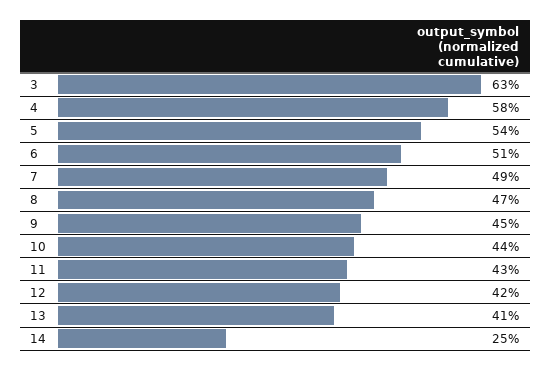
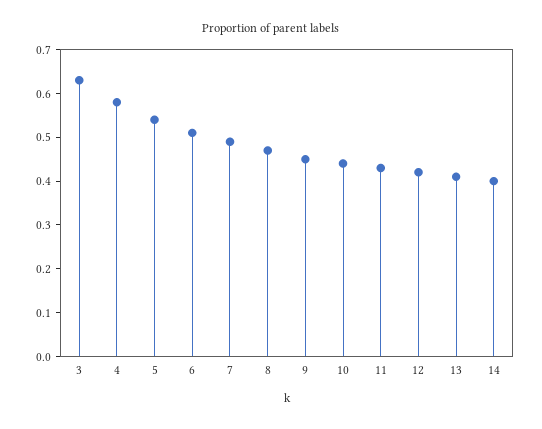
14: 0.25 -> 0.4

